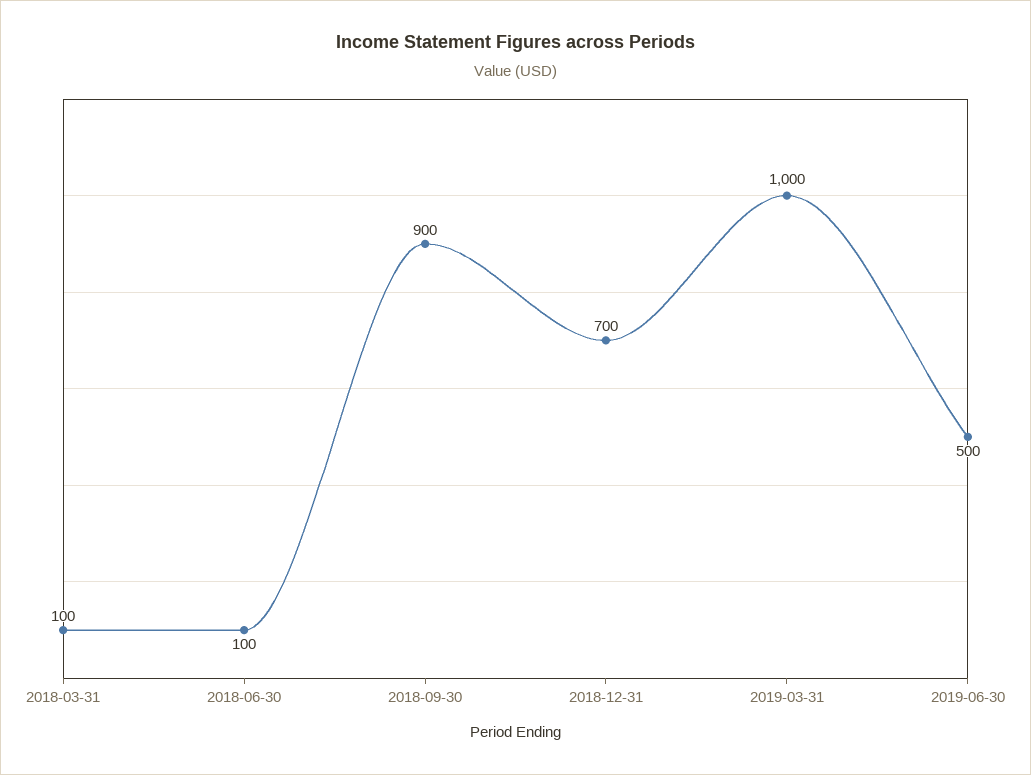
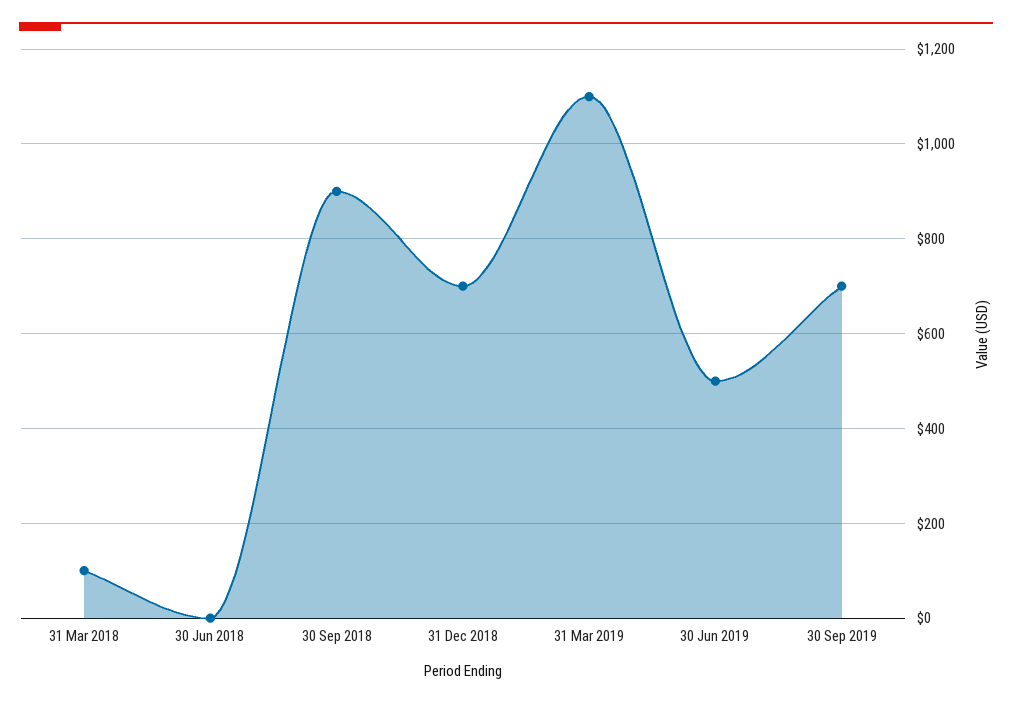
2018-06-30: 100 -> 0
2019-03-31: 1000 -> 1100
30 Sep 2019: none -> 700

